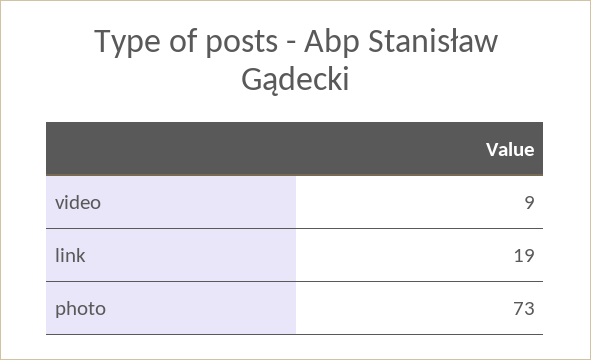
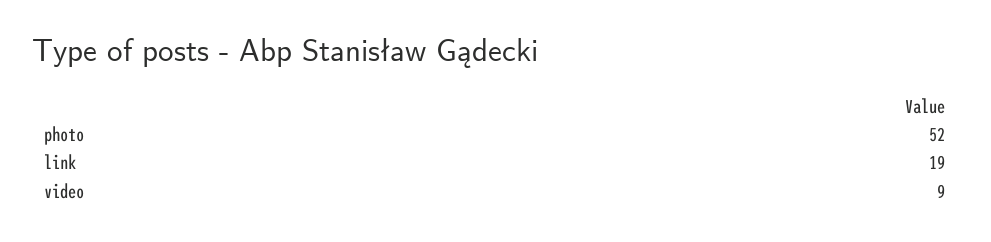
photo: 73 -> 52

